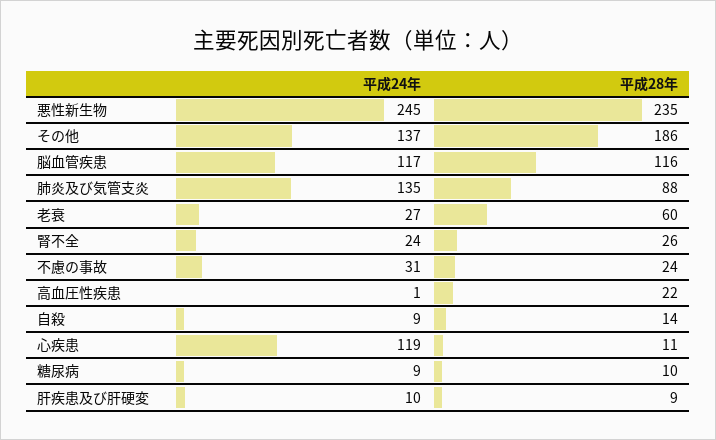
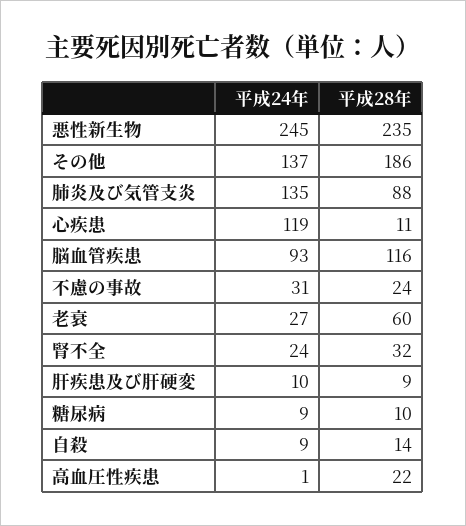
平成24年, 脳血管疾患: 117 -> 93
平成28年, 腎不全: 26 -> 32

